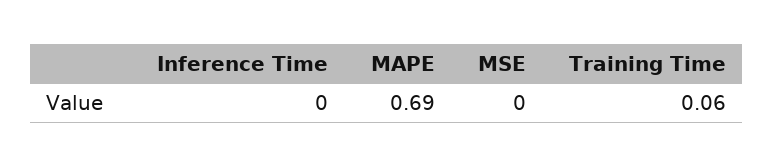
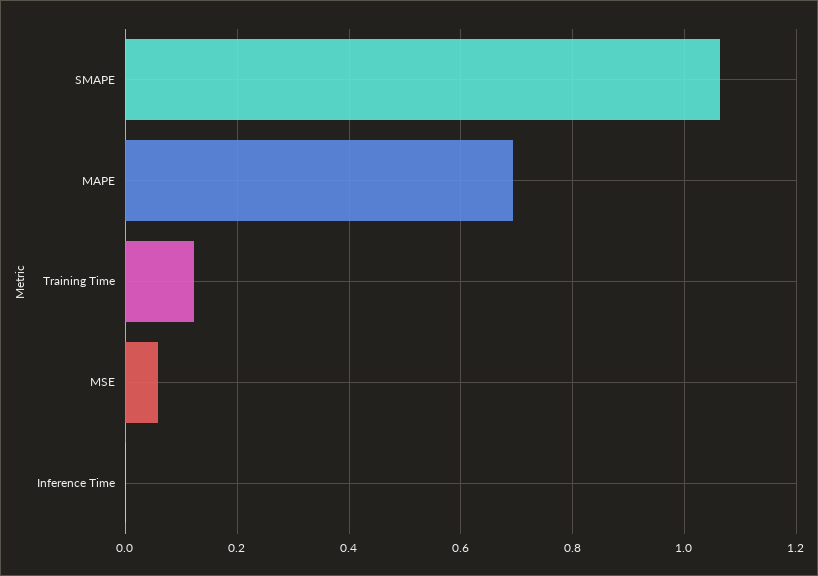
MSE: 0 -> 0.06
Training Time: 0.06 -> 0.12
SMAPE: none -> 1.06

